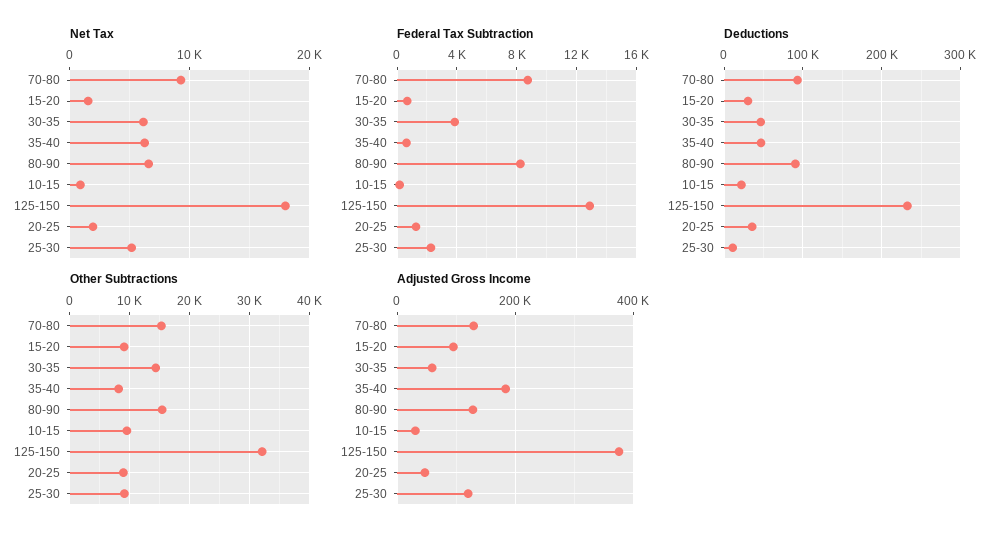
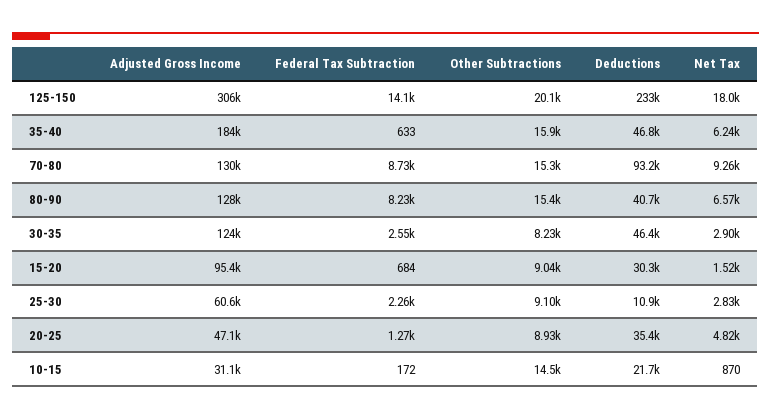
Net Tax, 30-35: 6000 -> 2900
Net Tax, 20-25: 2000 -> 4820
Net Tax, 25-30: 5000 -> 2830
Federal Tax Subtraction, 30-35: 4000 -> 2550
Federal Tax Subtraction, 125-150: 13000 -> 14100
Deductions, 80-90: 90000 -> 40700
Other Subtractions, 30-35: 14000 -> 8230
Other Subtractions, 35-40: 8000 -> 15900
Other Subtractions, 10-15: 10000 -> 14500
Other Subtractions, 125-150: 32000 -> 20100
Adjusted Gross Income, 30-35: 60000 -> 124000
Adjusted Gross Income, 125-150: 380000 -> 306000
Adjusted Gross Income, 25-30: 120000 -> 60600

